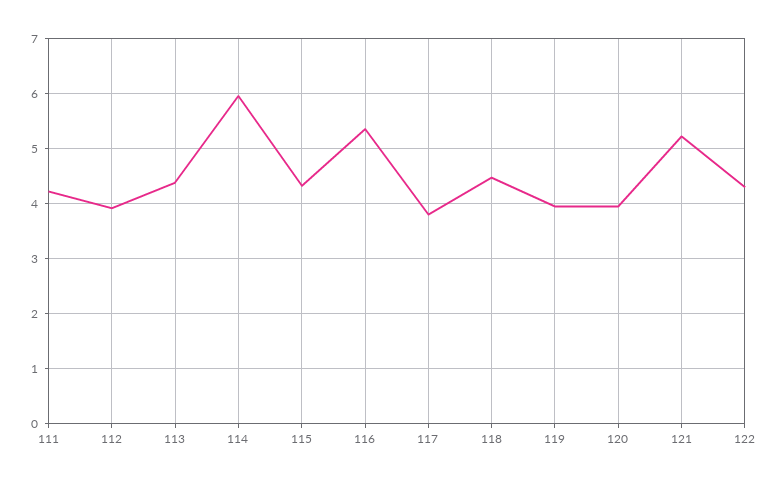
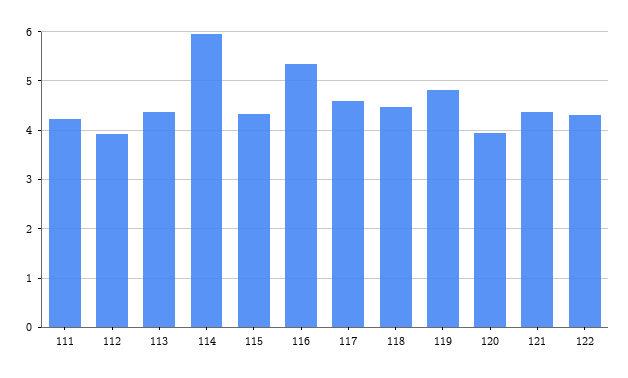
117: 3.8 -> 4.6
119: 4 -> 4.8
121: 5.2 -> 4.4

